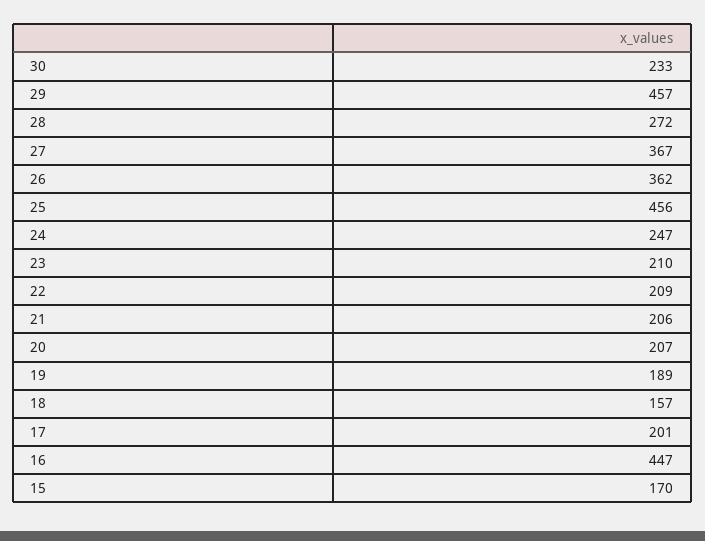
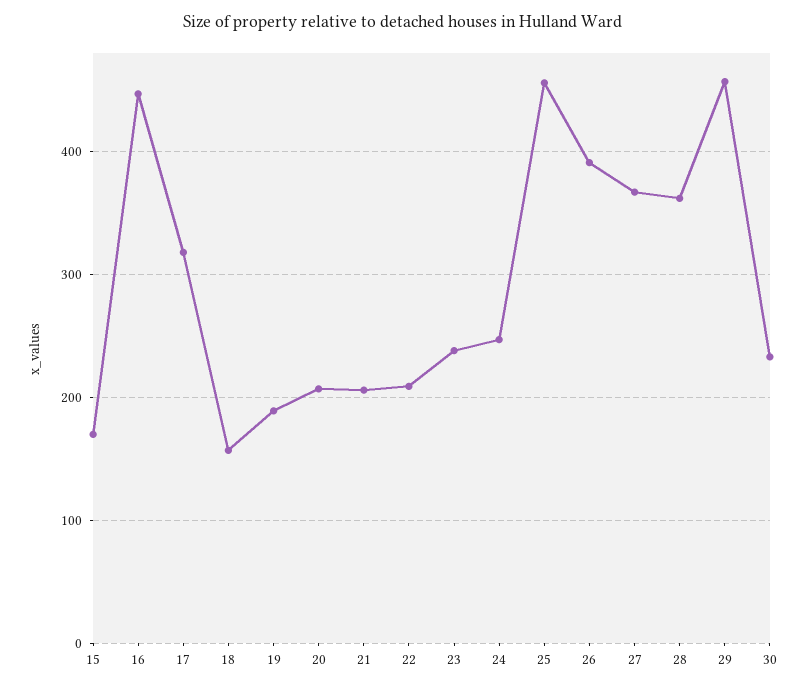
28: 272 -> 360
26: 362 -> 390
23: 210 -> 240
17: 201 -> 320

